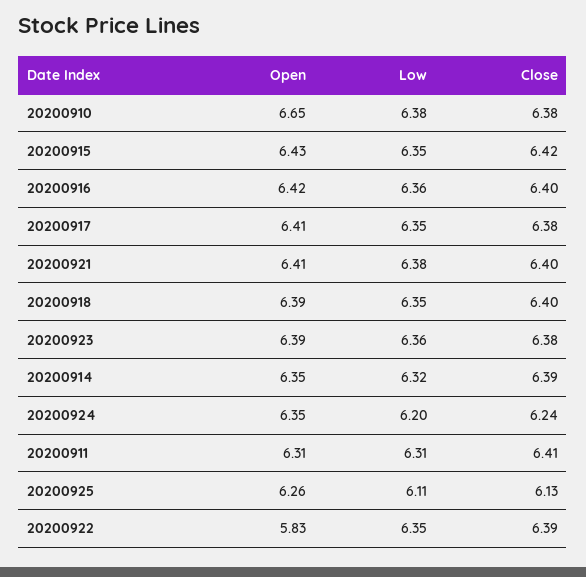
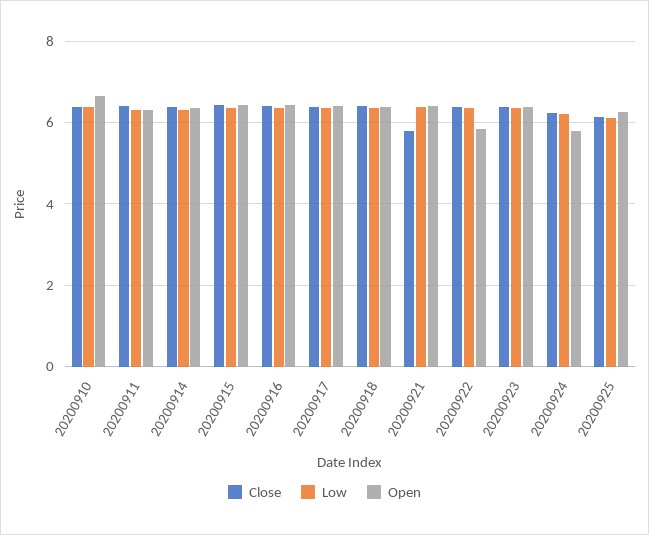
Close, 20200921: 6.4 -> 5.8
Open, 20200924: 6.35 -> 5.8

